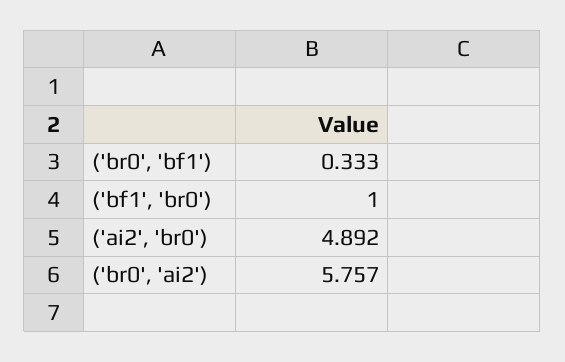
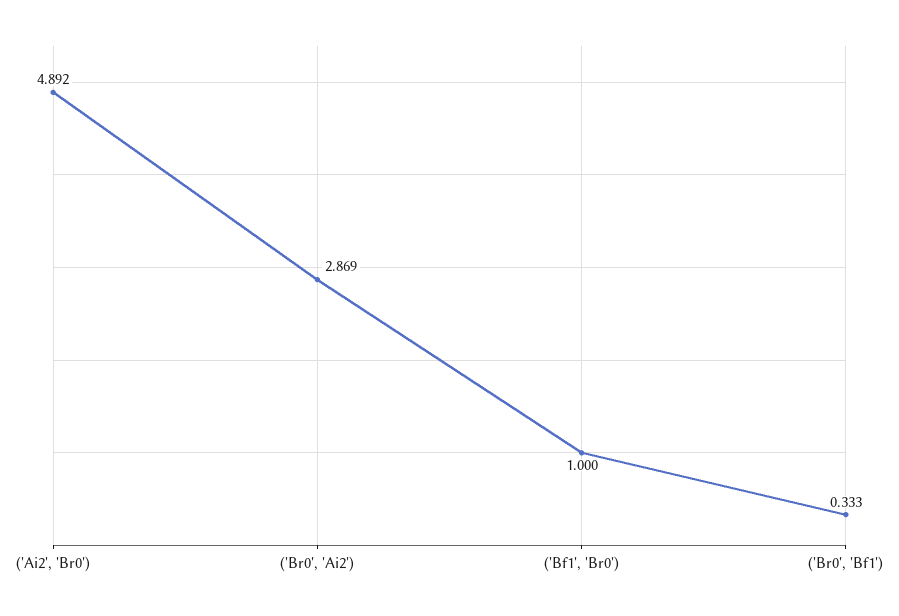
('br0', 'ai2'): 5.757 -> 2.869

